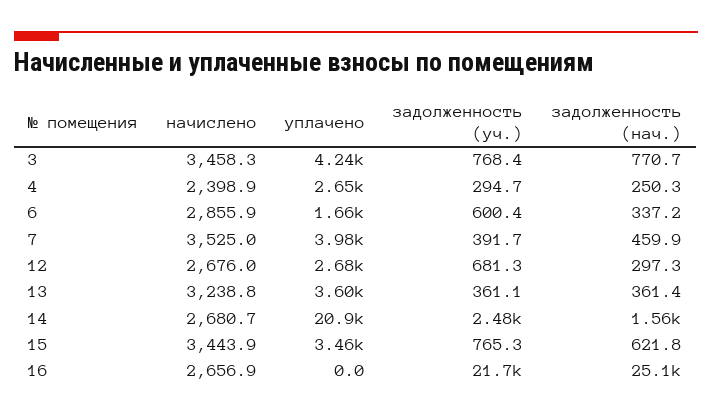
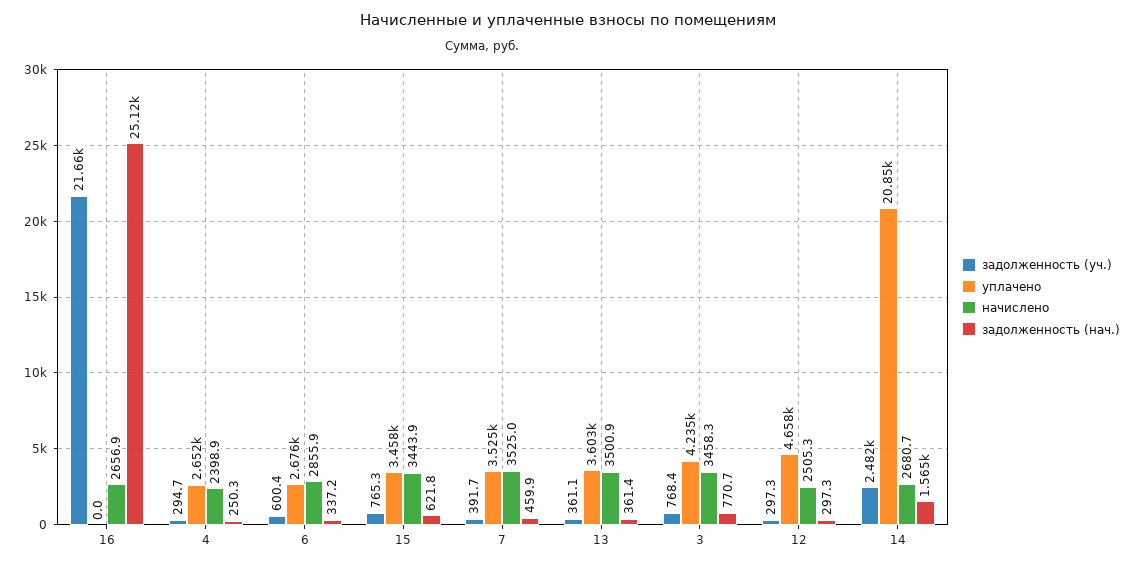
уплачено, 6: 1660 -> 2676
уплачено, 7: 3980 -> 3525
начислено, 12: 2676 -> 2505.3
уплачено, 12: 2680 -> 4658
задолженность (уч.), 12: 681.3 -> 297.3
начислено, 13: 3238.8 -> 3500.9

